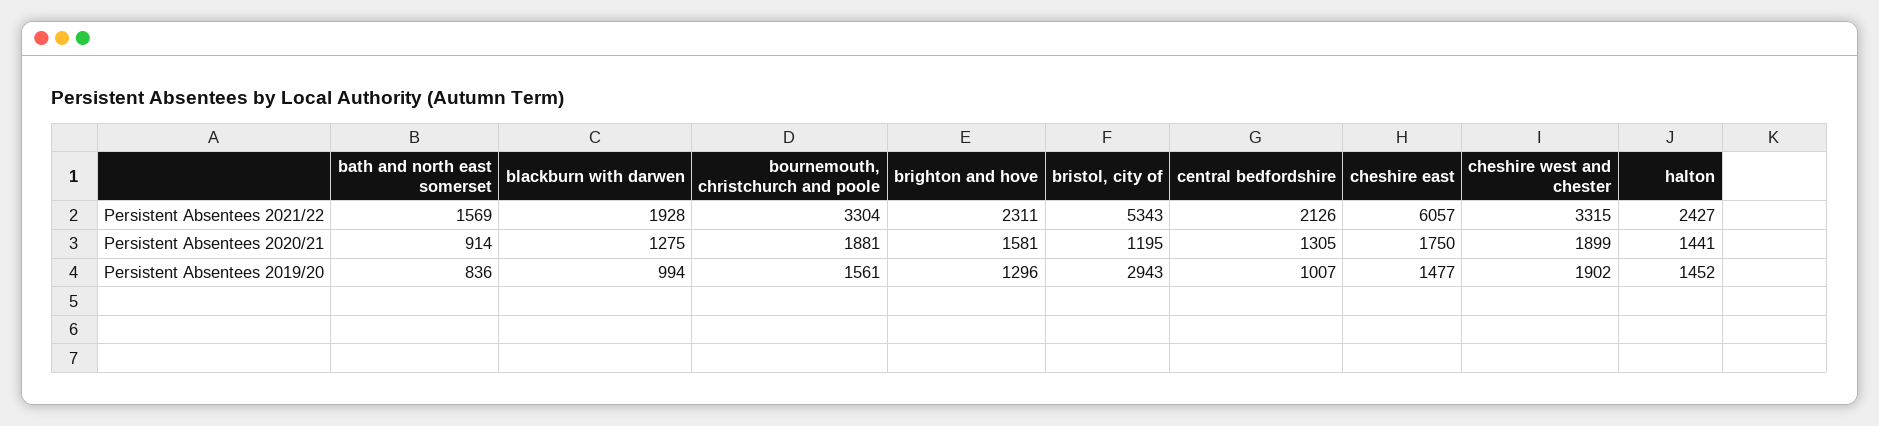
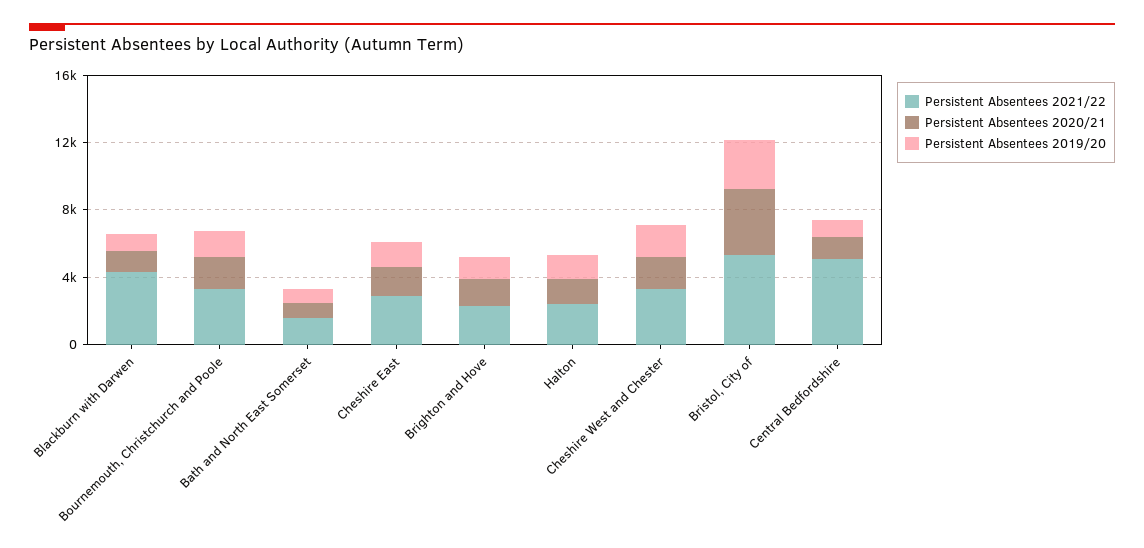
Persistent Absentees 2021/22, blackburn with darwen: 1928 -> 4000
Persistent Absentees 2021/22, central bedfordshire: 2126 -> 5000
Persistent Absentees 2021/22, cheshire east: 6057 -> 3000
Persistent Absentees 2020/21, bristol, city of: 1195 -> 4000

